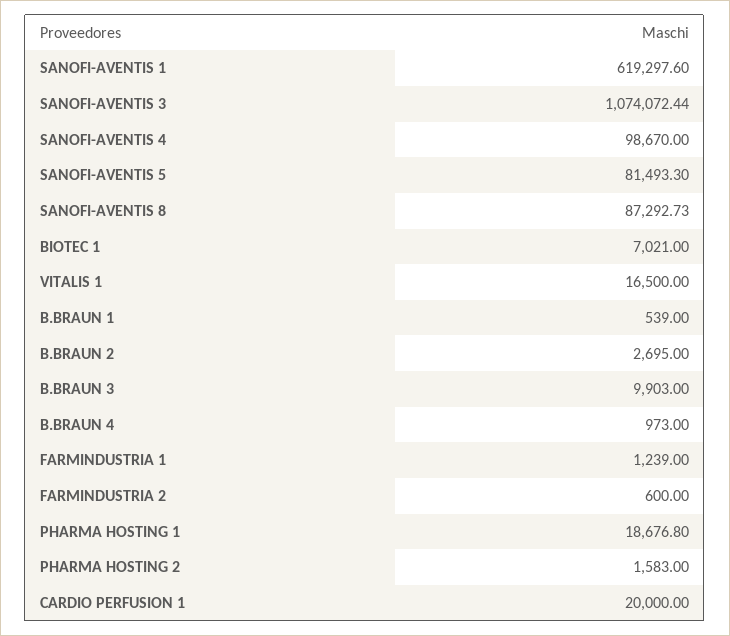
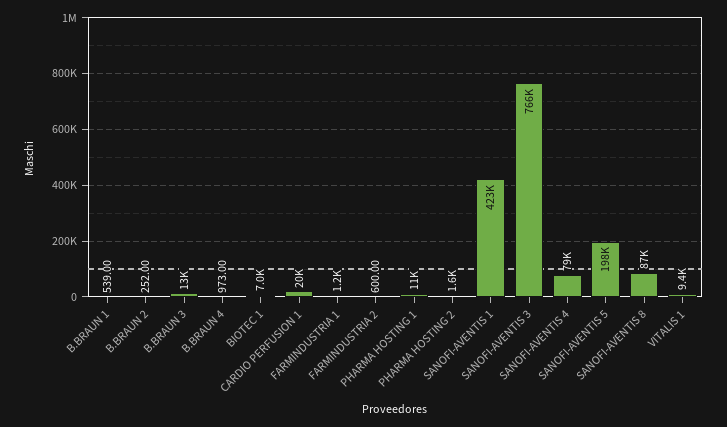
SANOFI-AVENTIS 1: 619297.6 -> 423000
SANOFI-AVENTIS 3: 1074072.44 -> 766000
SANOFI-AVENTIS 4: 98670 -> 79000
SANOFI-AVENTIS 5: 81493.3 -> 198000
VITALIS 1: 16500 -> 9400
B.BRAUN 2: 2695 -> 252
B.BRAUN 3: 9903 -> 13000
PHARMA HOSTING 1: 18676.8 -> 11000

